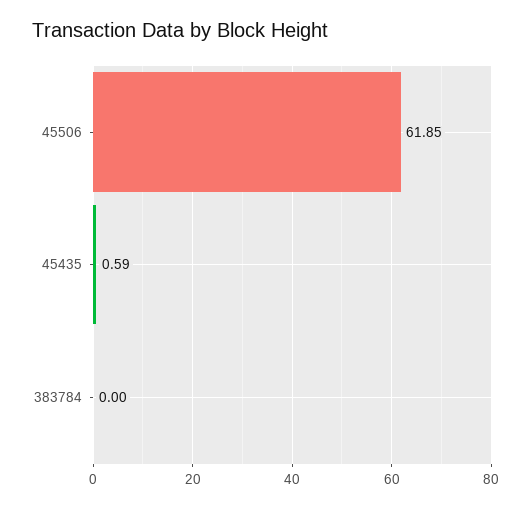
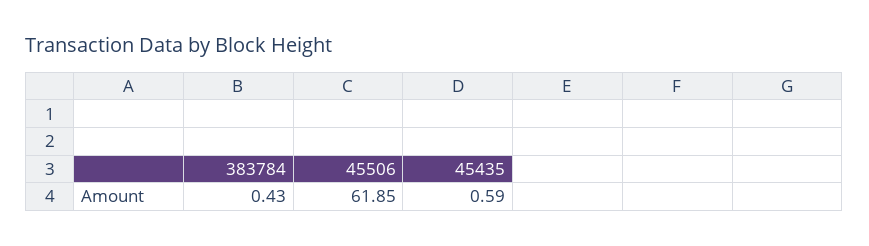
383784: 0 -> 0.43

